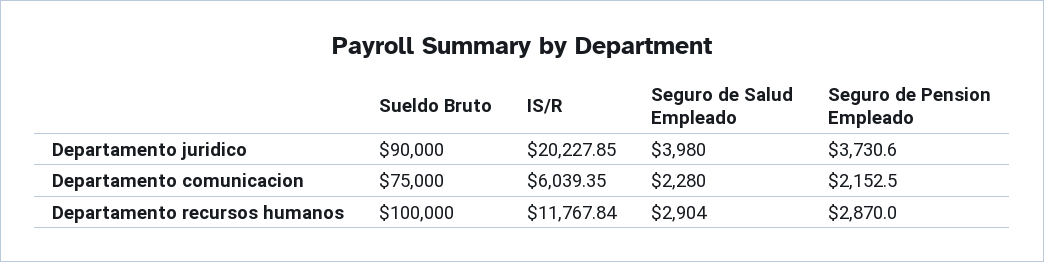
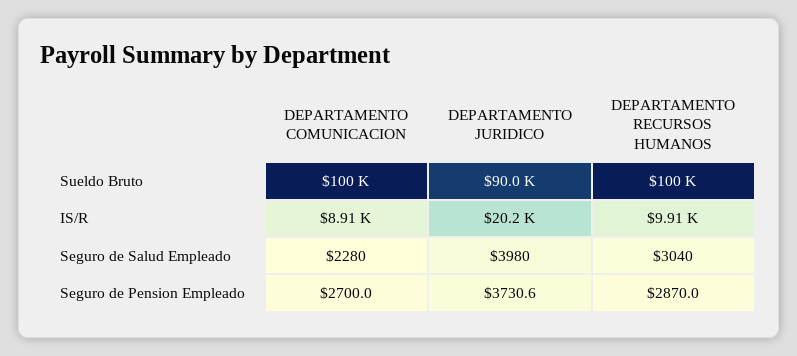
Sueldo Bruto, Departamento comunicacion: 75000 -> 100000
IS/R, Departamento comunicacion: 6039.35 -> 8910
Seguro de Pension Empleado, Departamento comunicacion: 2152.5 -> 2700
IS/R, Departamento recursos humanos: 11767.84 -> 9910
Seguro de Salud Empleado, Departamento recursos humanos: 2904 -> 3040

